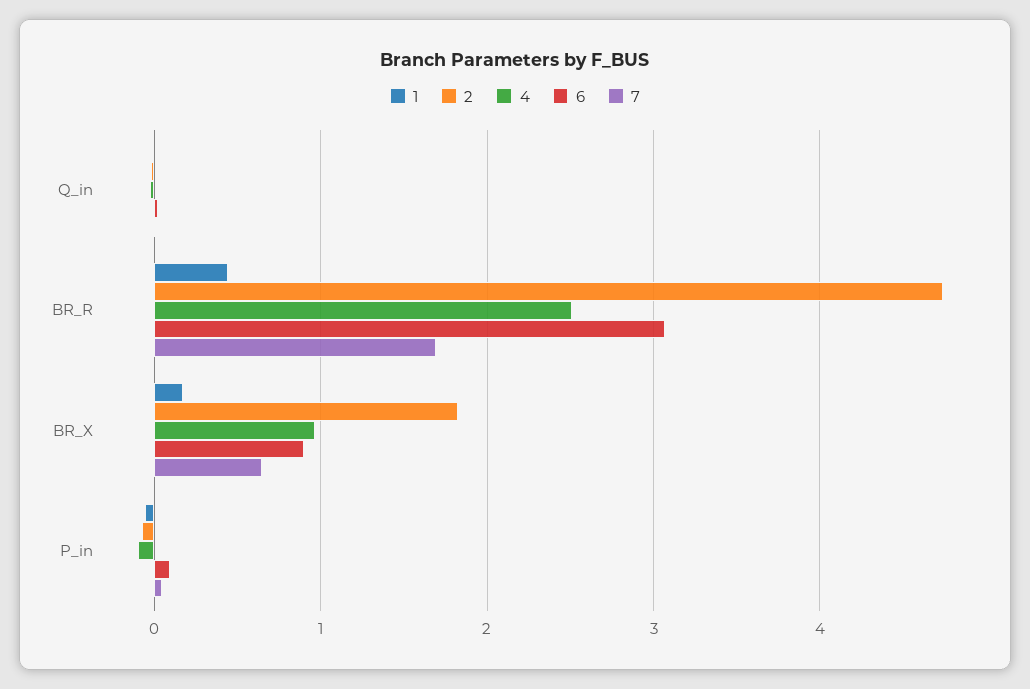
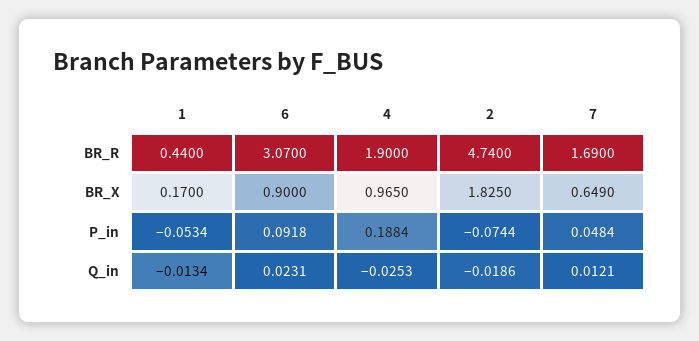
4, BR_R: 2.5 -> 1.9
4, P_in: -0.1 -> 0.1884

